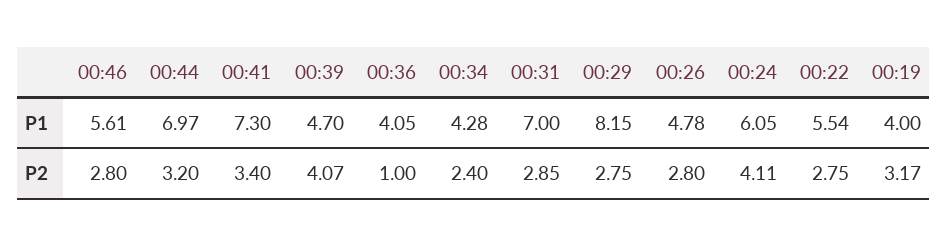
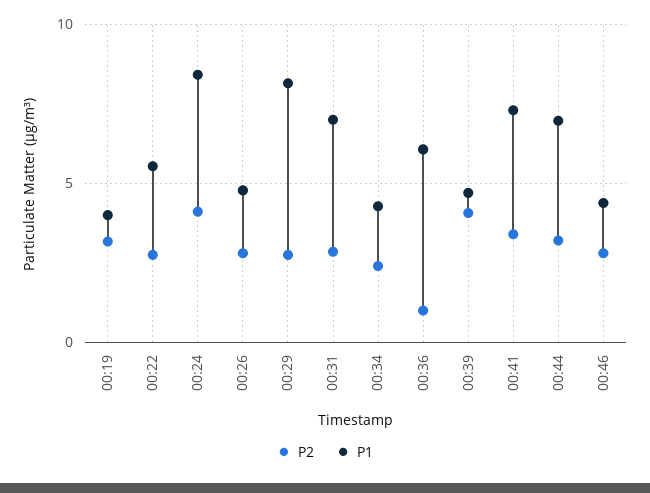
P1, 00:46: 5.61 -> 4.5
P1, 00:36: 4.05 -> 6
P1, 00:24: 6.05 -> 8.5

